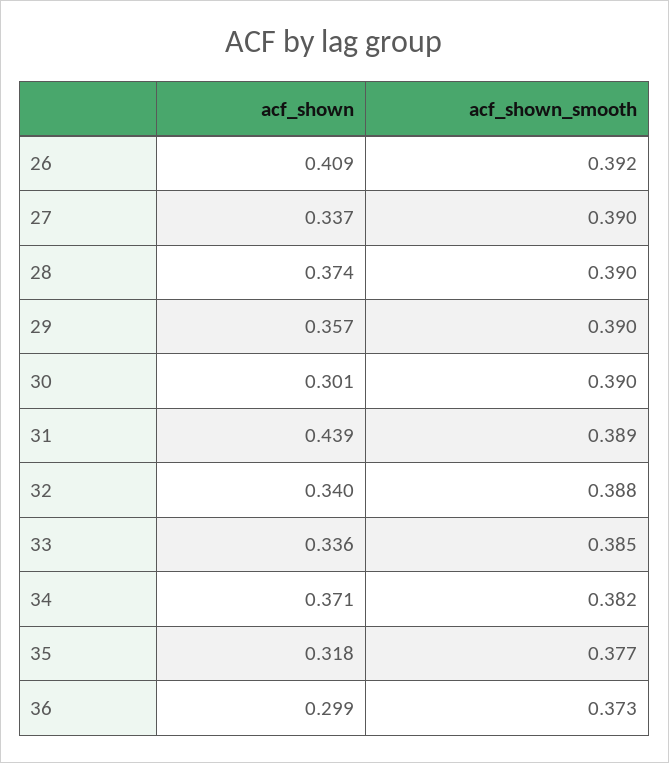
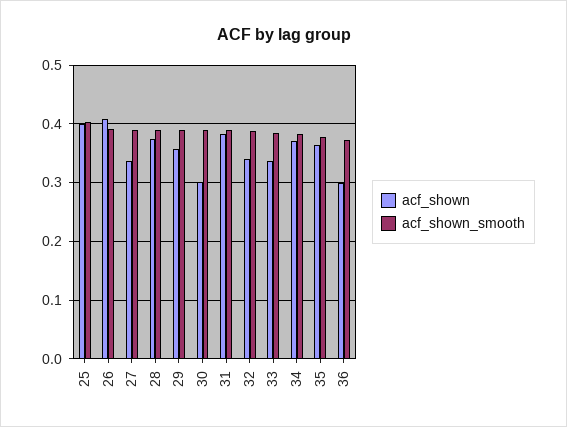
acf_shown, 31: 0.439 -> 0.38
acf_shown, 35: 0.318 -> 0.36
acf_shown, 25: none -> 0.4
acf_shown_smooth, 25: none -> 0.4

